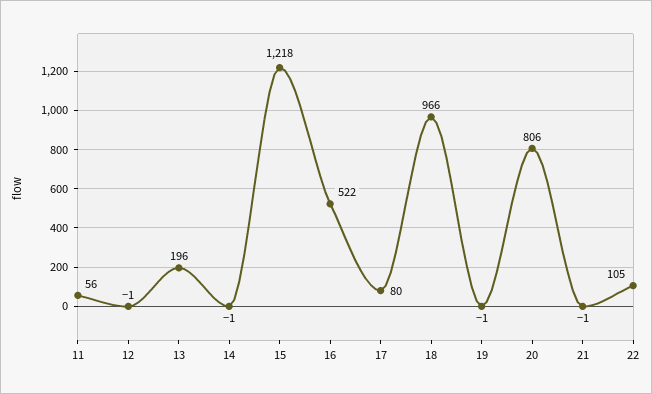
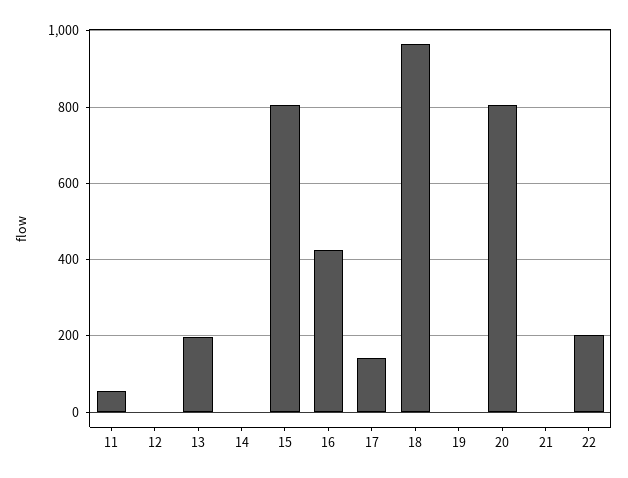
15: 1218 -> 800
16: 522 -> 420
17: 80 -> 140
22: 105 -> 200

